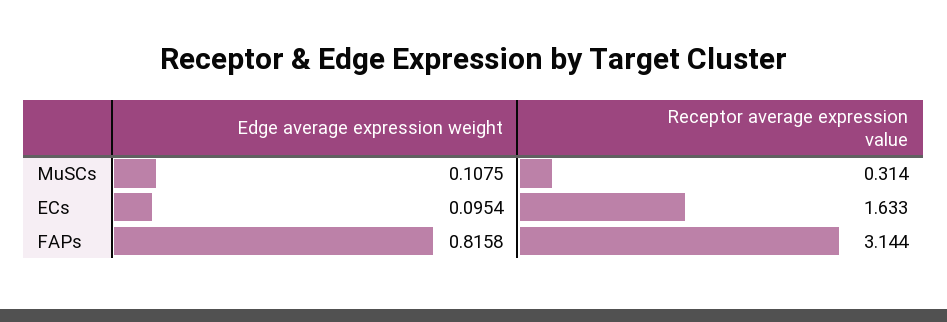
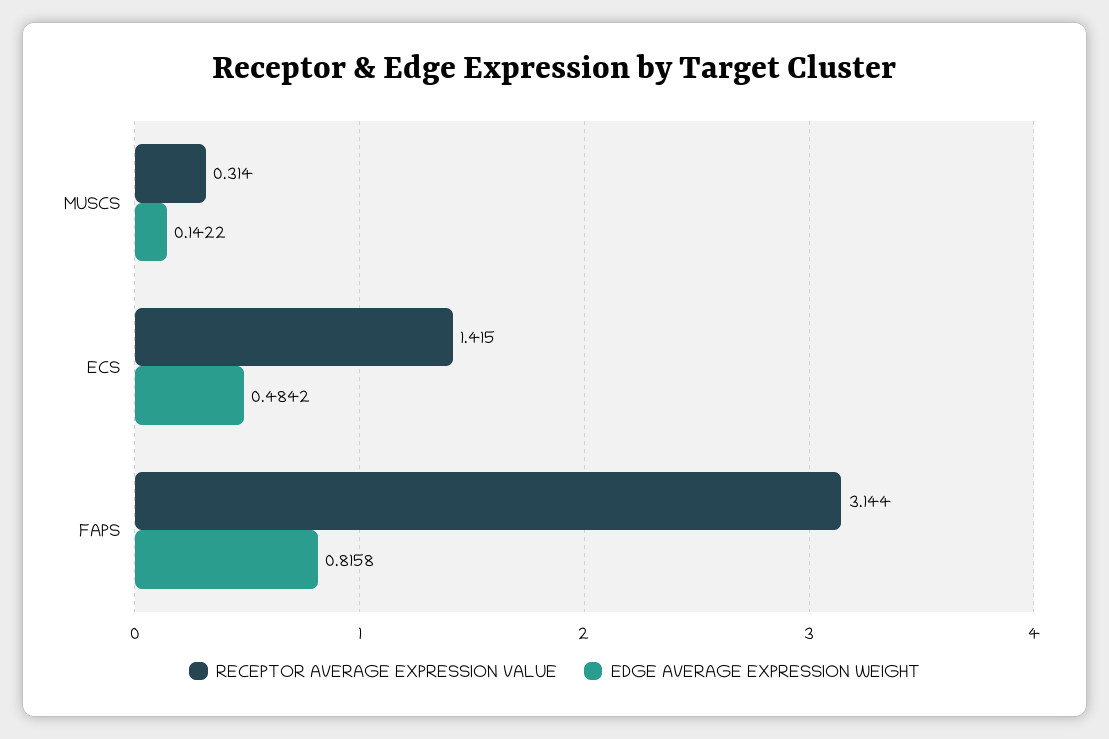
Edge average expression weight, MuSCs: 0.1075 -> 0.1422
Edge average expression weight, ECs: 0.0954 -> 0.4842
Receptor average expression value, ECs: 1.633 -> 1.415

